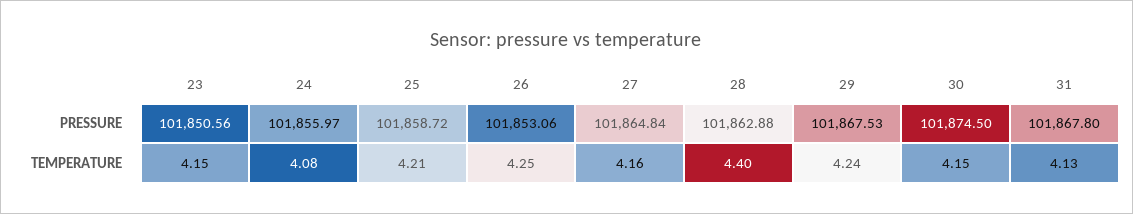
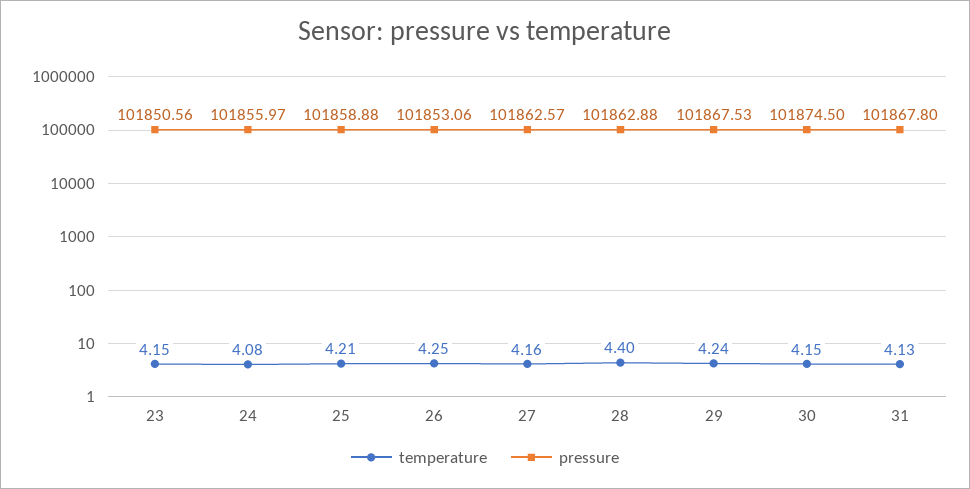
PRESSURE, 25: 101858.72 -> 101858.88
PRESSURE, 27: 101864.84 -> 101862.57

